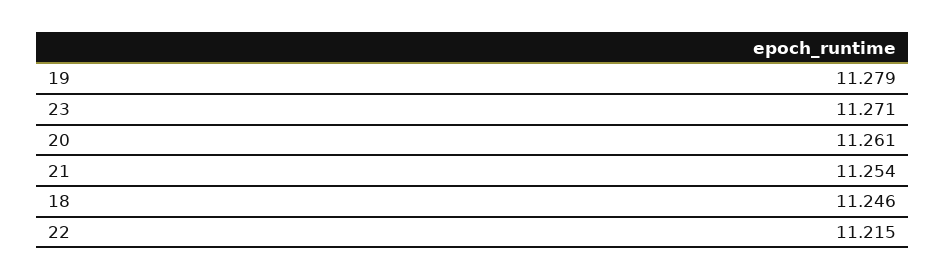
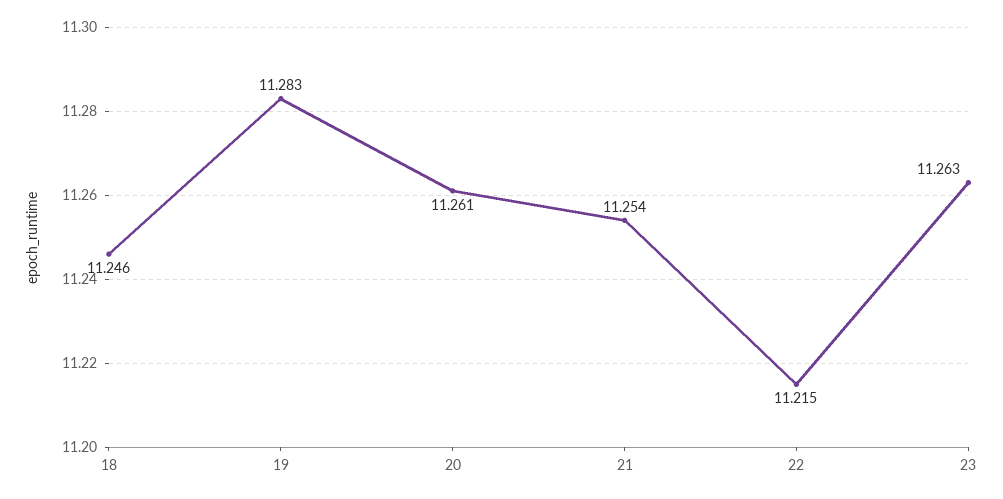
19: 11.279 -> 11.283
23: 11.271 -> 11.263

